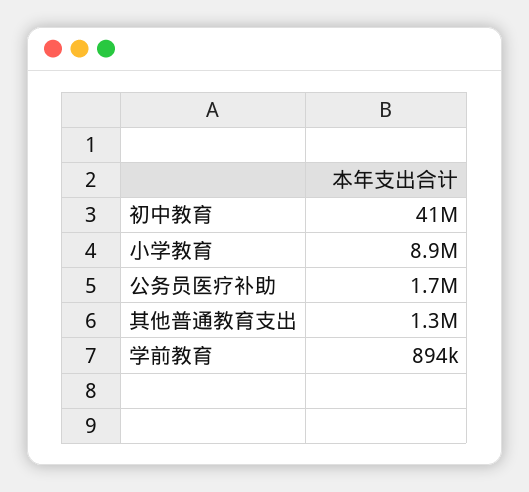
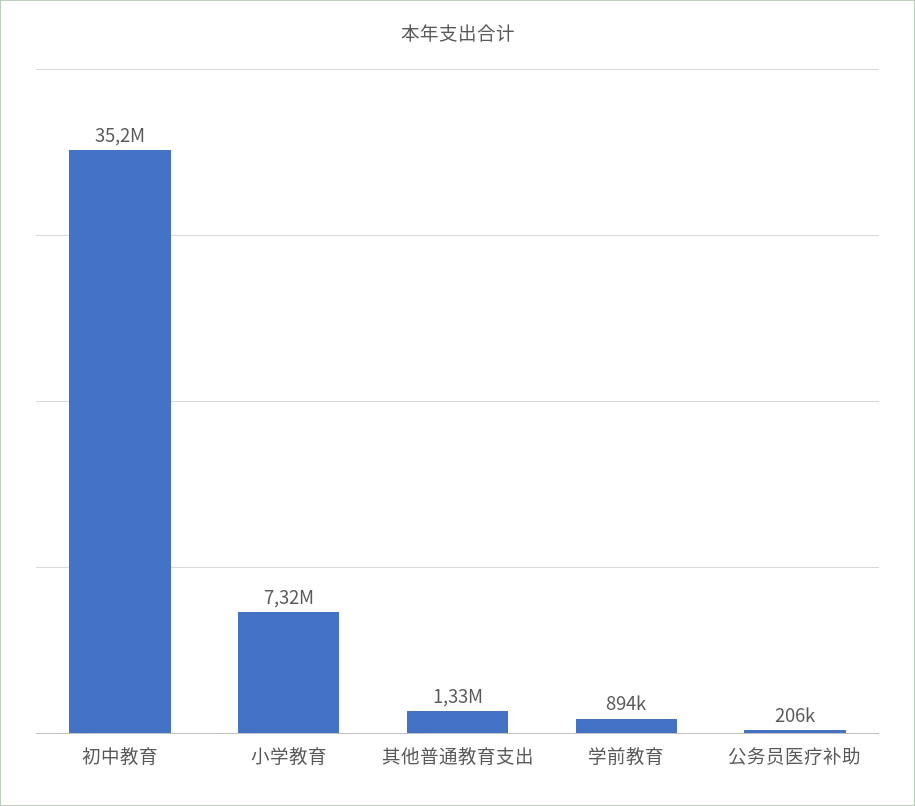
初中教育: 41000000 -> 35200000
小学教育: 8900000 -> 7320000
公务员医疗补助: 1700000 -> 206000

